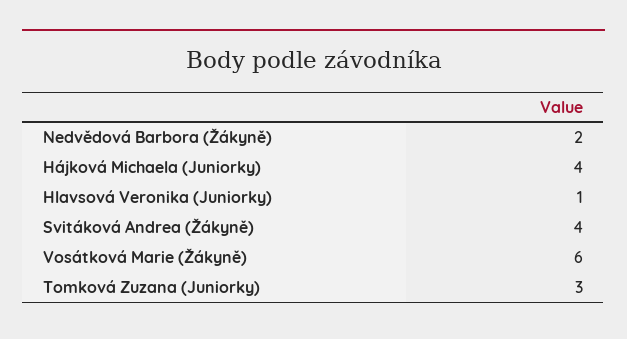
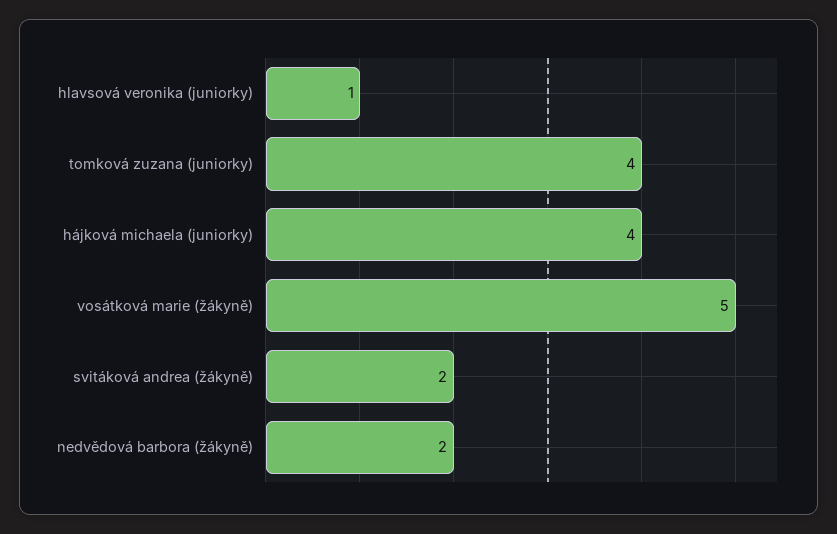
Svitáková Andrea (Žákyně): 4 -> 2
Vosátková Marie (Žákyně): 6 -> 5
Tomková Zuzana (Juniorky): 3 -> 4

